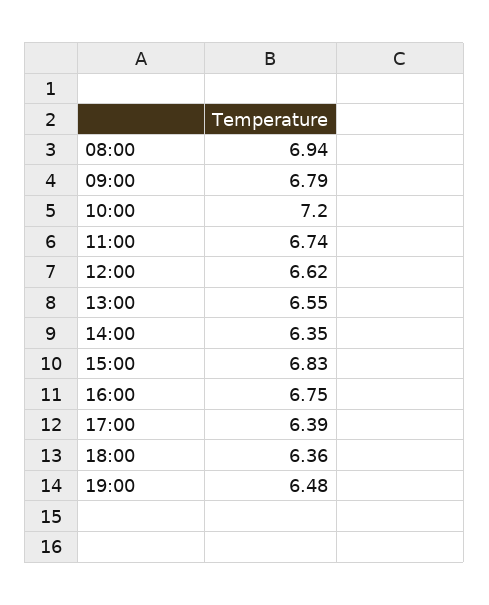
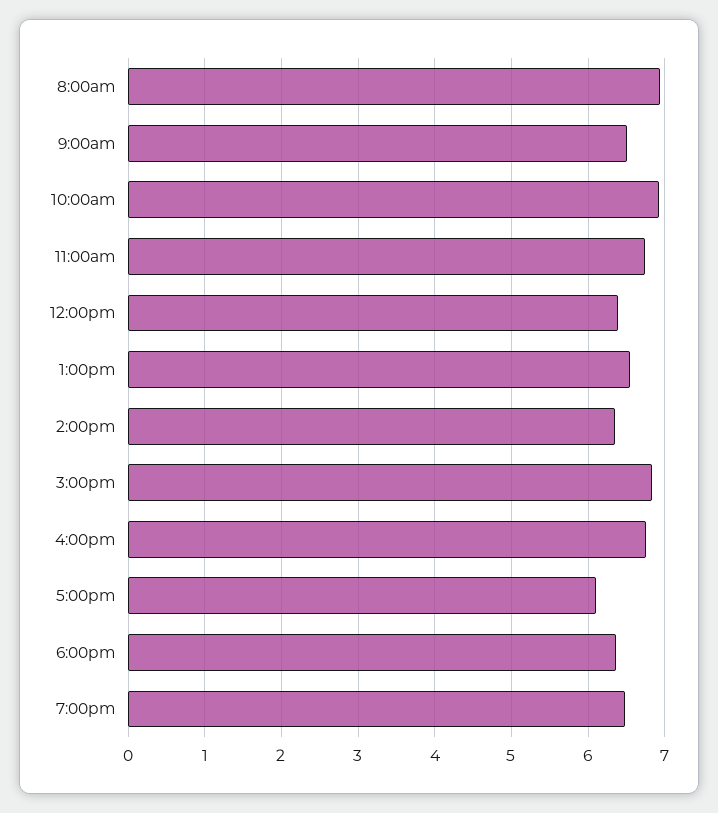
09:00: 6.79 -> 6.5
10:00: 7.2 -> 6.9
12:00: 6.62 -> 6.4
17:00: 6.39 -> 6.1

